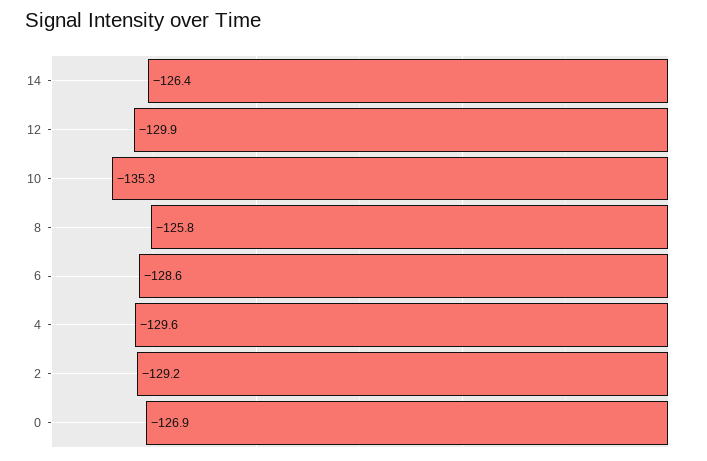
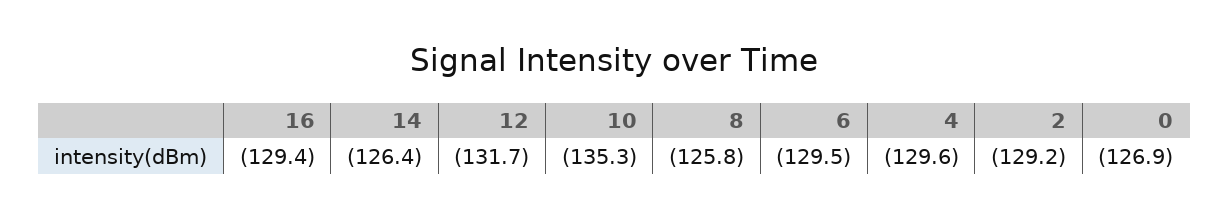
12: -129.9 -> -131.7
6: -128.6 -> -129.5
16: none -> -129.4

